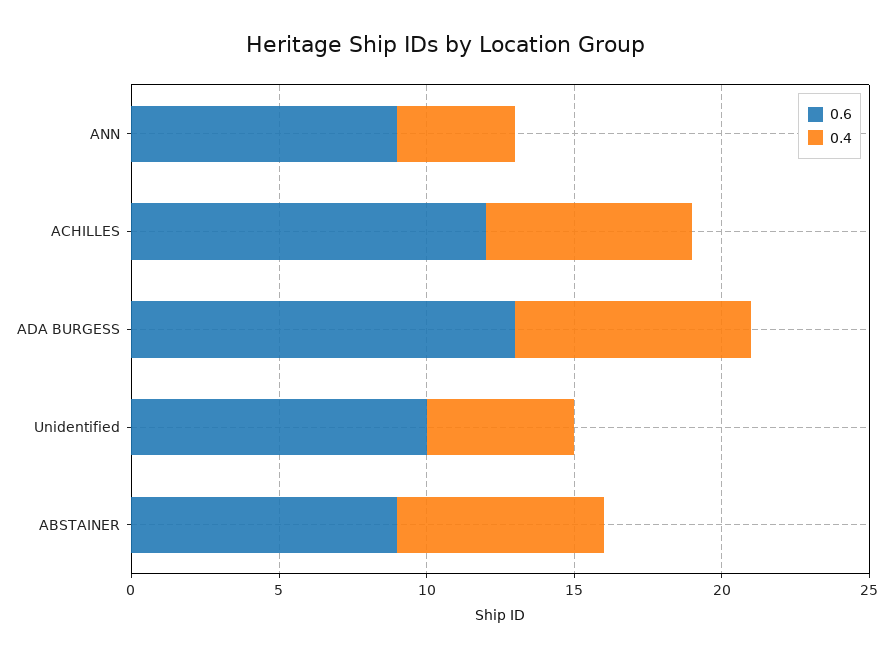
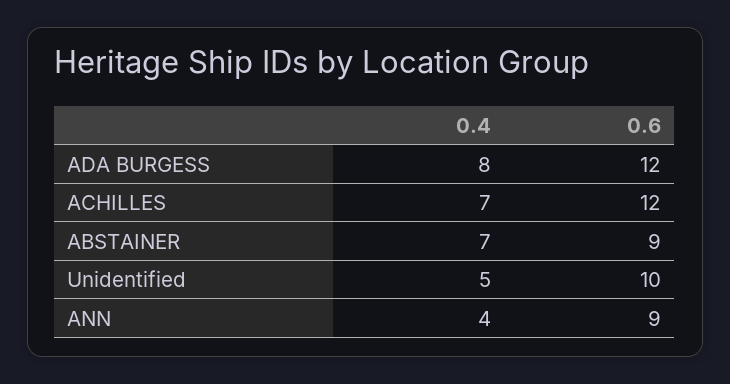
0.6, ADA BURGESS: 13 -> 12

